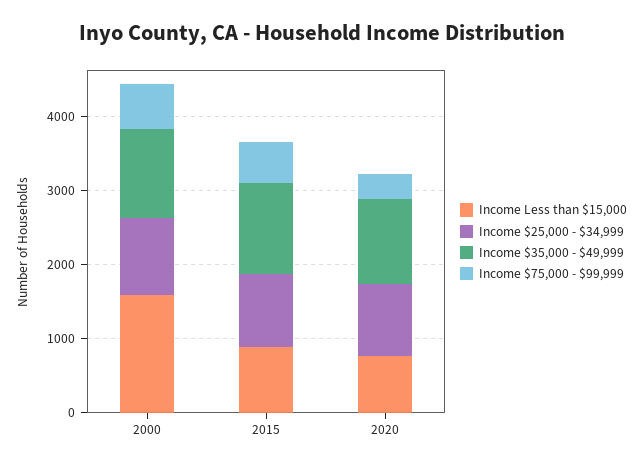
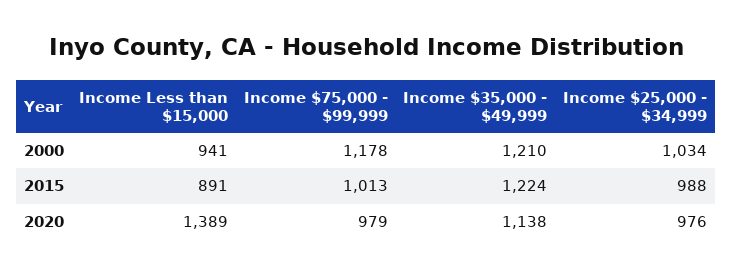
Income Less than $15,000, 2000: 1600 -> 941
Income $75,000 - $99,999, 2000: 600 -> 1178
Income $75,000 - $99,999, 2015: 600 -> 1013
Income Less than $15,000, 2020: 800 -> 1389
Income $75,000 - $99,999, 2020: 400 -> 979

